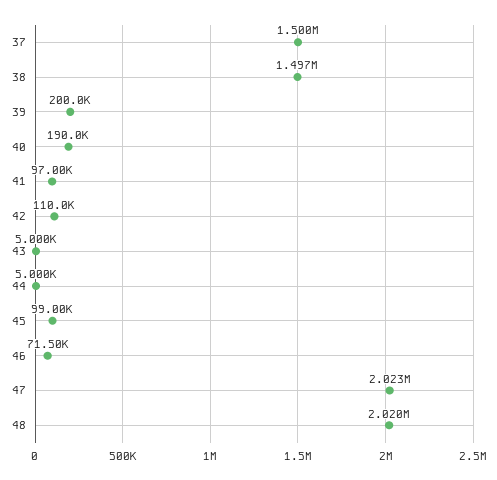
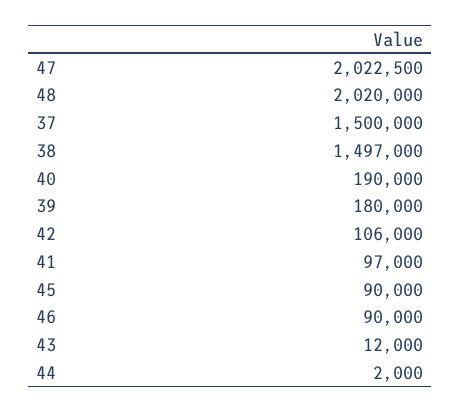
39: 200000 -> 180000
42: 110000 -> 106000
43: 5000 -> 12000
44: 5000 -> 2000
45: 99000 -> 90000
46: 71500 -> 90000

